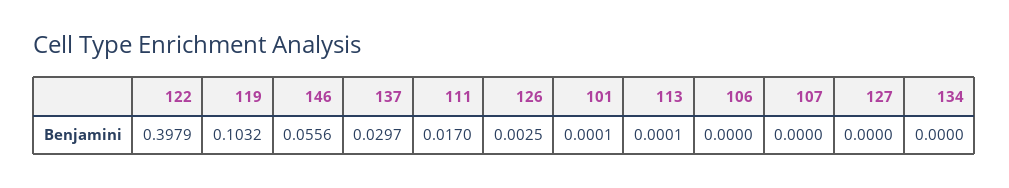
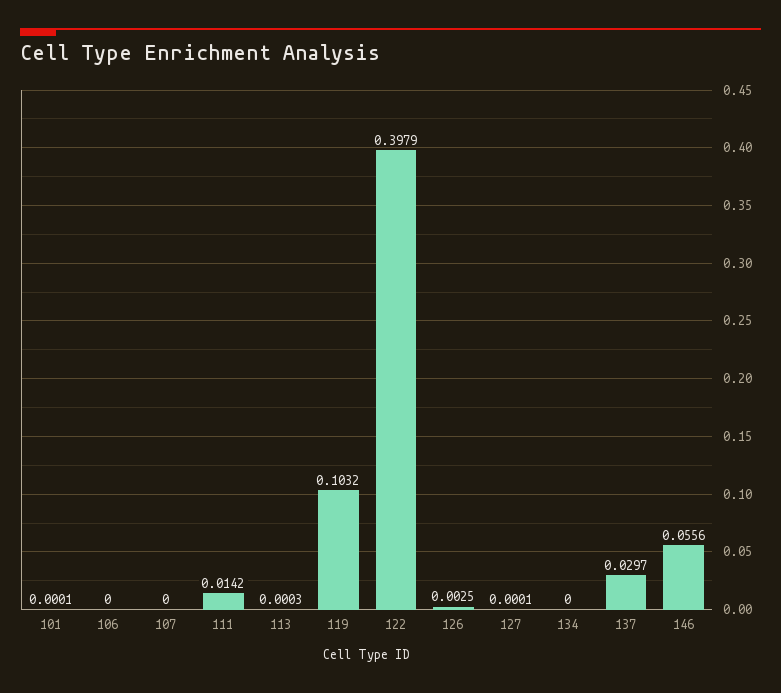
111: 0.017 -> 0.0142
113: 0.0001 -> 0.0003
127: 0 -> 0.0001

